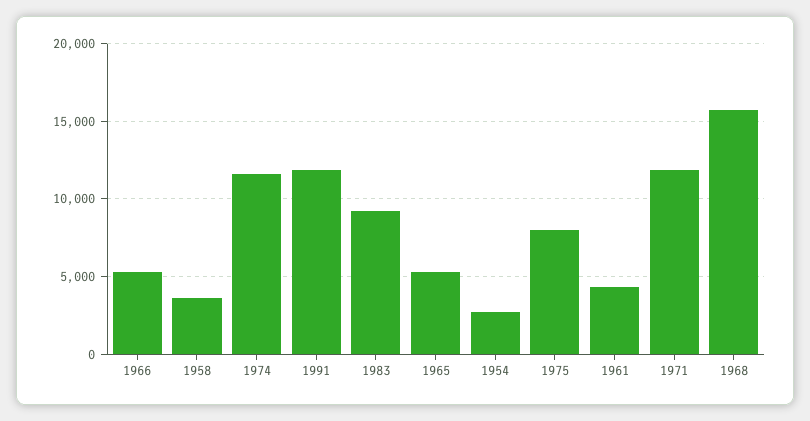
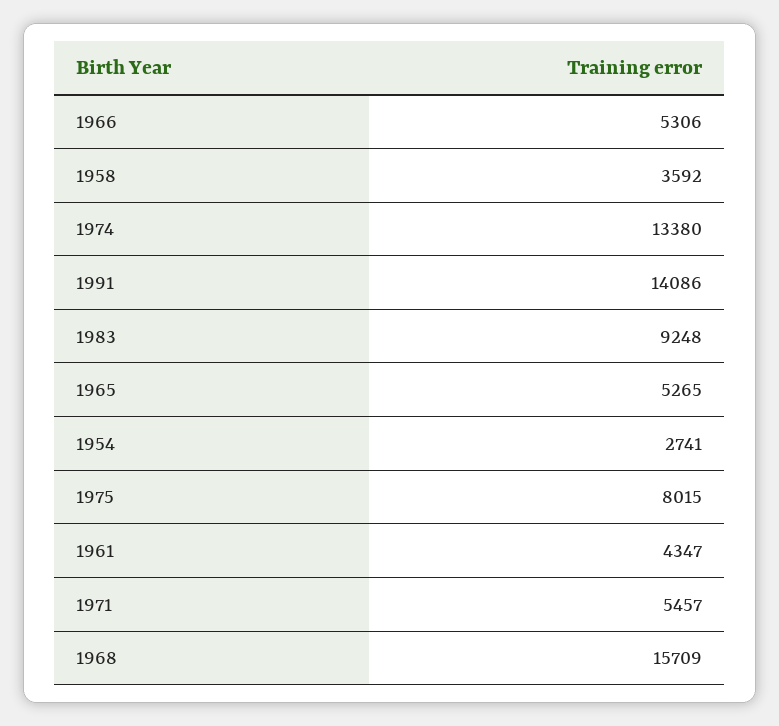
1974: 11500 -> 13380
1991: 12000 -> 14086
1971: 12000 -> 5457

